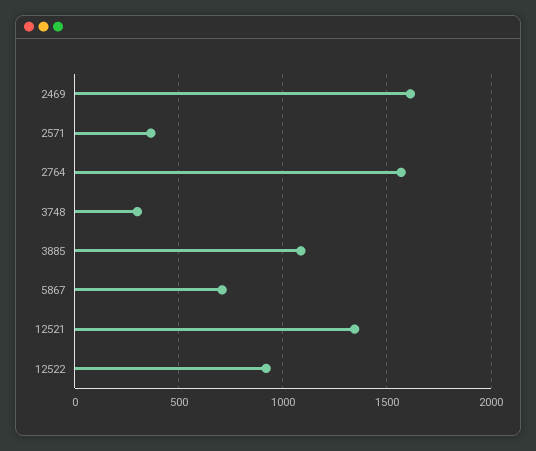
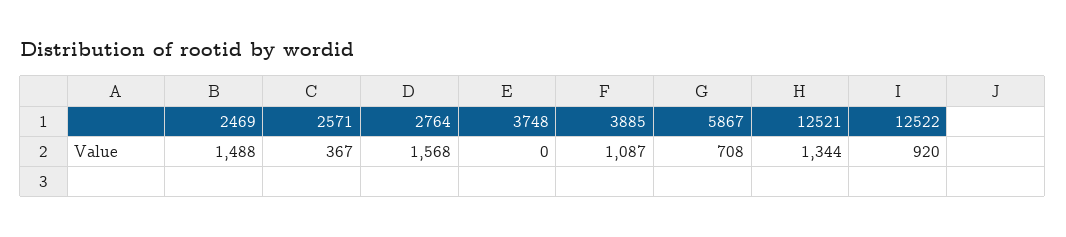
2469: 1600 -> 1488
3748: 300 -> 0

